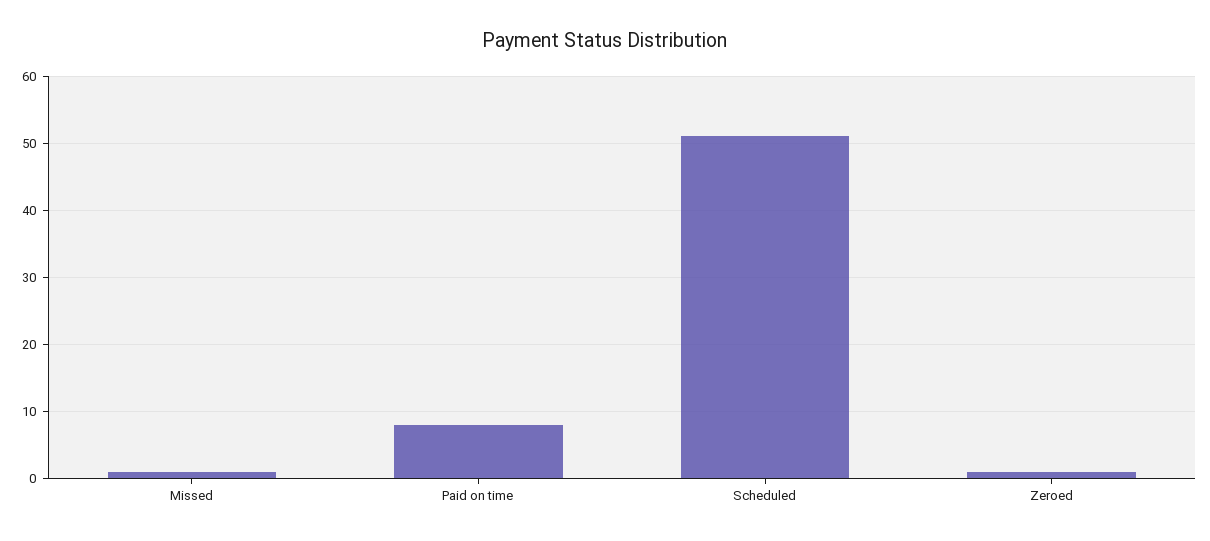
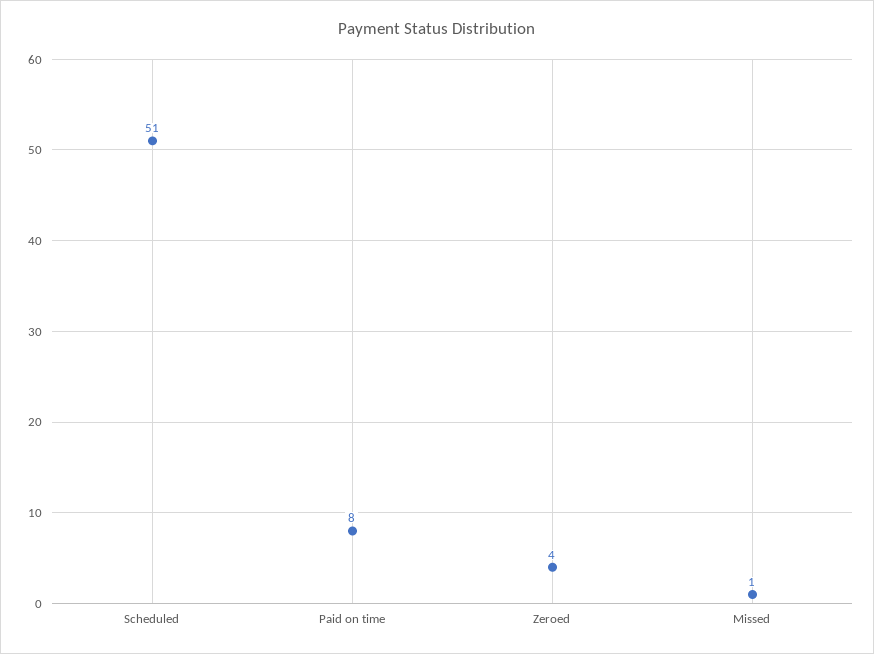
Zeroed: 1 -> 4

